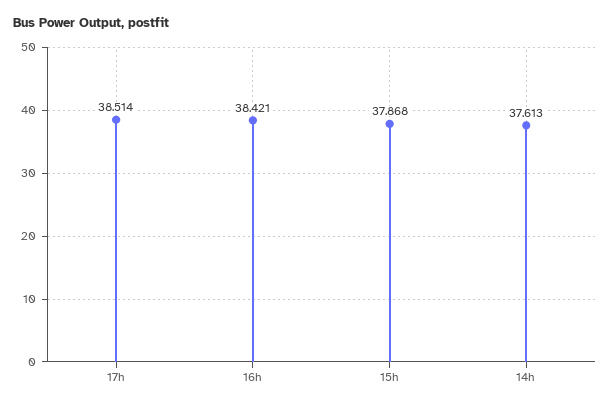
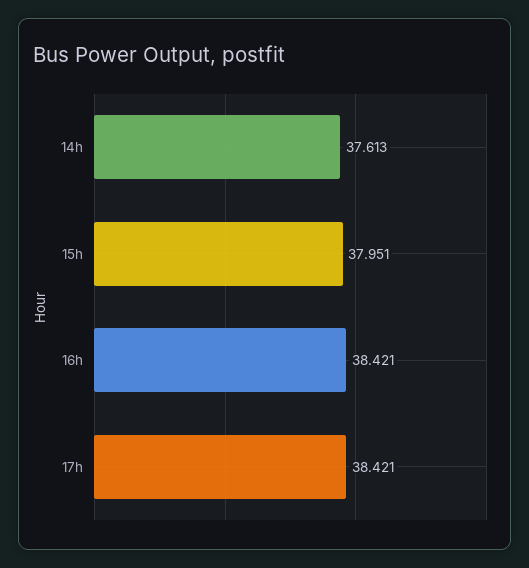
17h: 38.514 -> 38.421
15h: 37.868 -> 37.951

